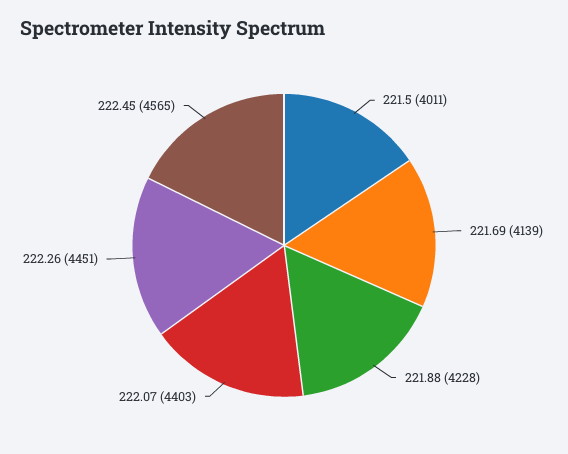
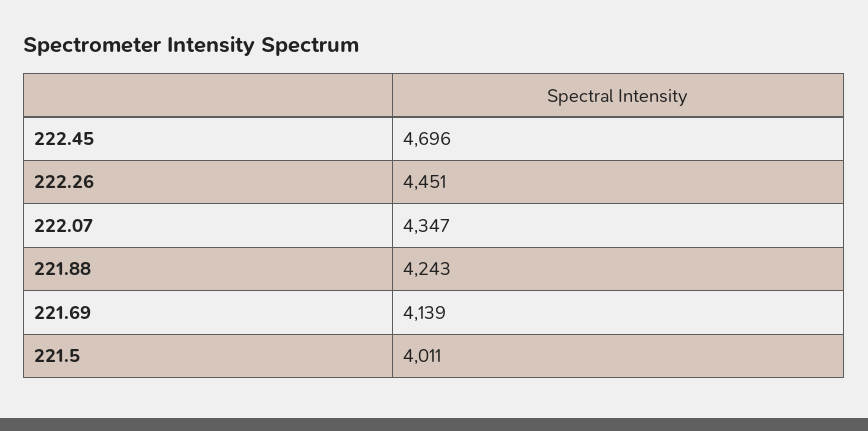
221.88: 4228 -> 4243
222.07: 4403 -> 4347
222.45: 4565 -> 4696

